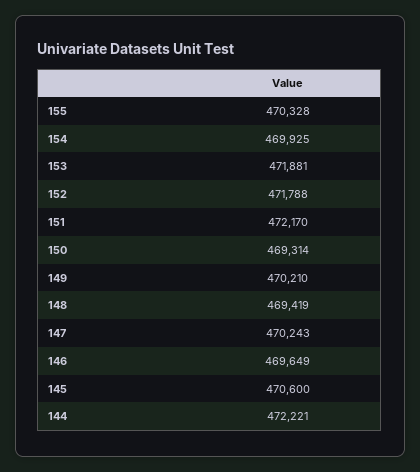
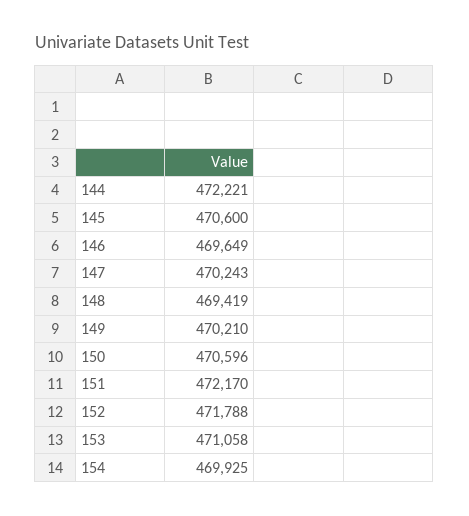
155: 470328 -> none
153: 471881 -> 471058
150: 469314 -> 470596

